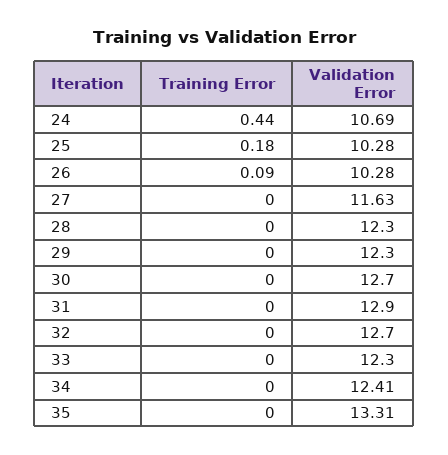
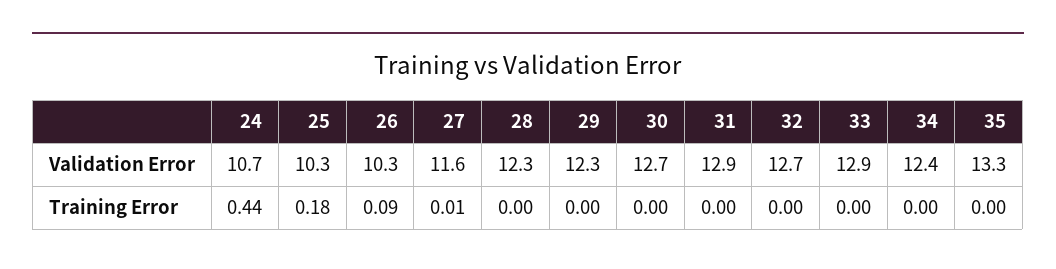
Training Error, 27: 0 -> 0.01
Validation Error, 33: 12.3 -> 12.9

